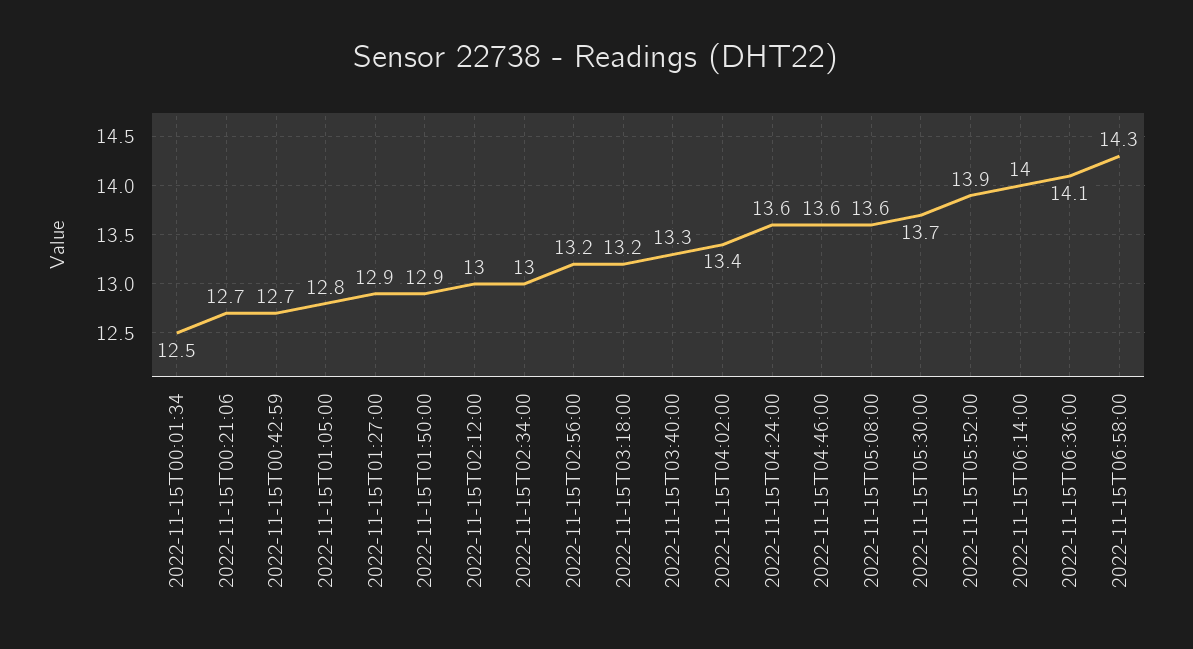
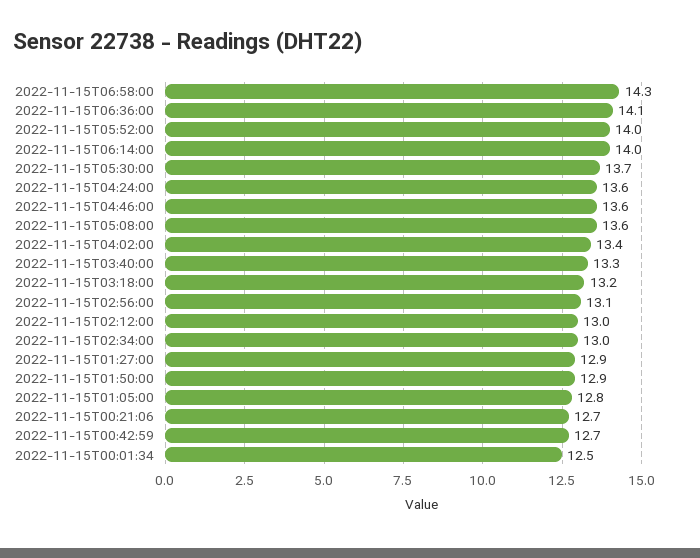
2022-11-15T02:56:00: 13.2 -> 13.1
2022-11-15T05:52:00: 13.9 -> 14

